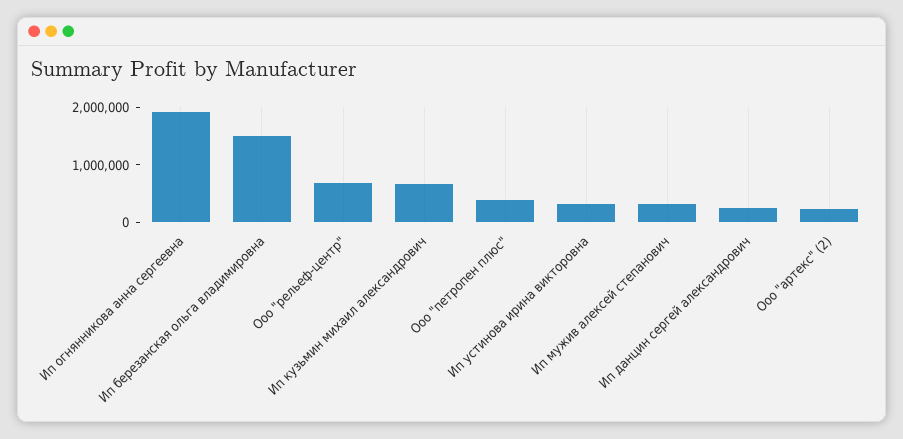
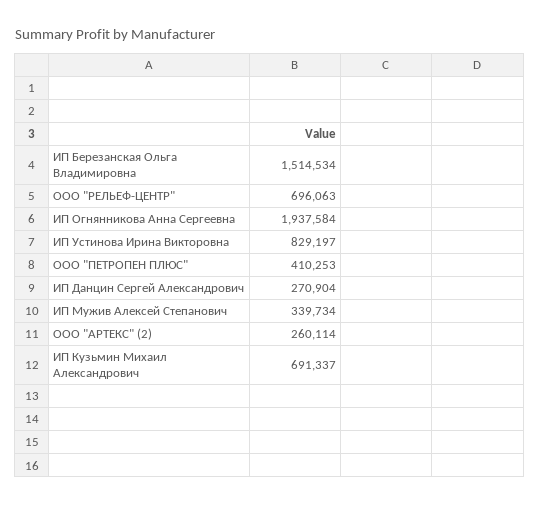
Ип устинова ирина викторовна: 400000 -> 829197

